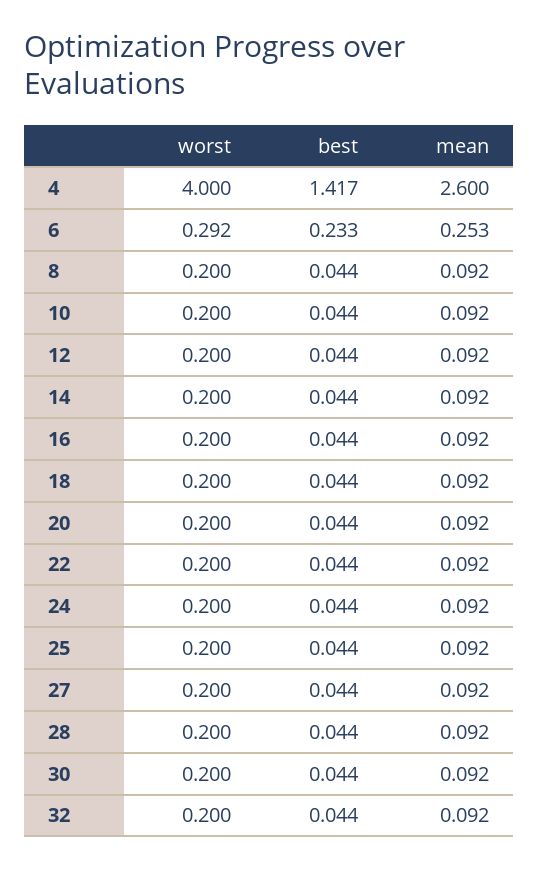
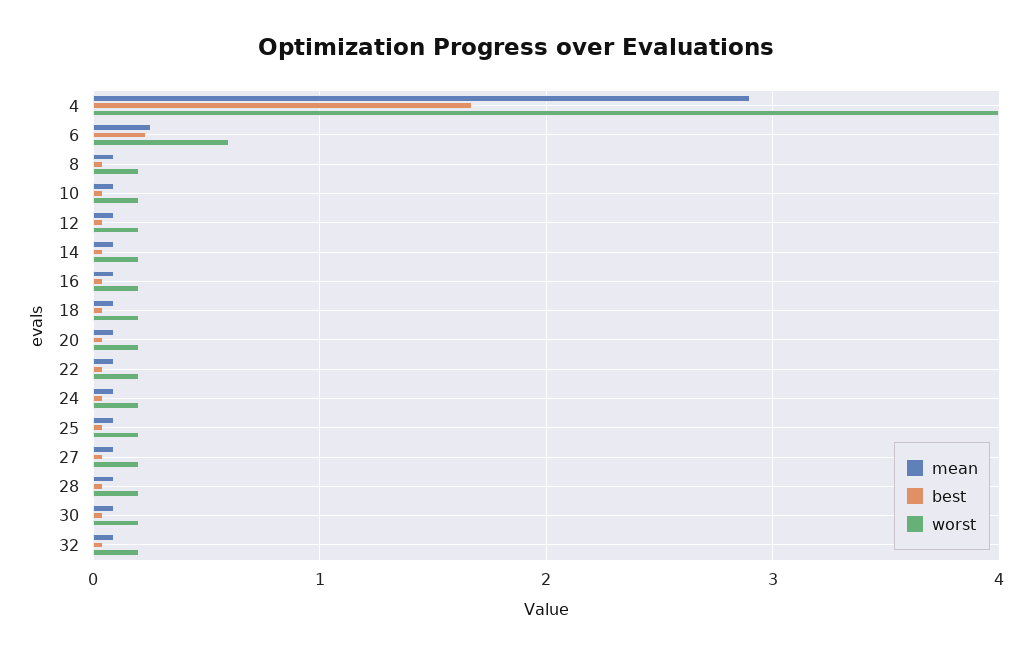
best, 4: 1.417 -> 1.7
mean, 4: 2.6 -> 2.9
worst, 6: 0.292 -> 0.6

